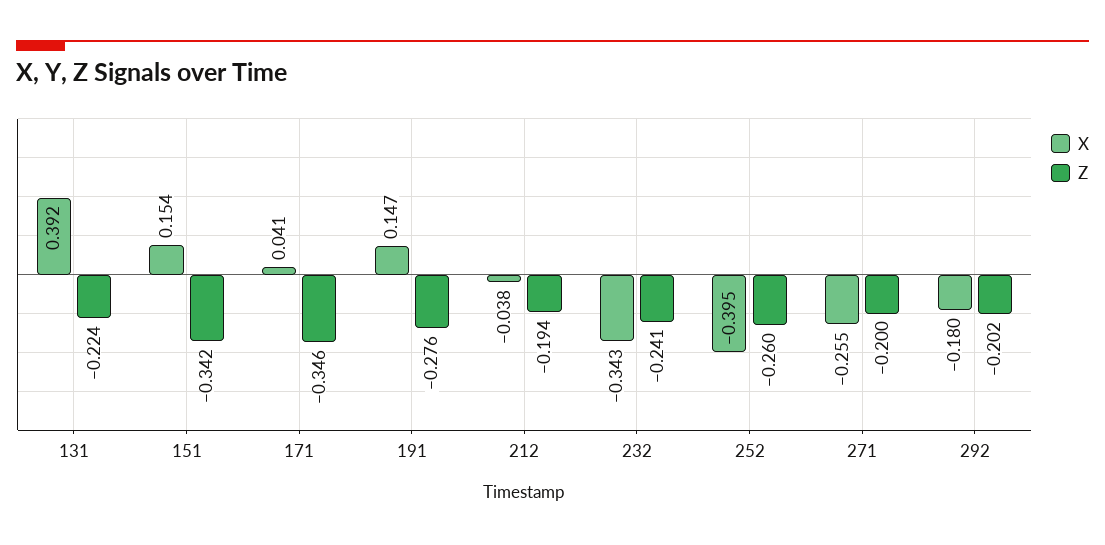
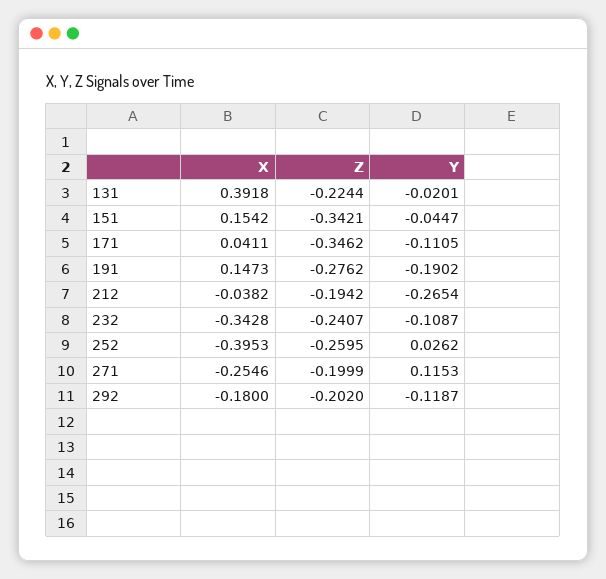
Y, 131: none -> -0.0201
Y, 151: none -> -0.0447
Y, 171: none -> -0.1105
Y, 191: none -> -0.1902
Y, 212: none -> -0.2654
Y, 232: none -> -0.1087
Y, 252: none -> 0.0262
Y, 271: none -> 0.1153
Y, 292: none -> -0.1187

